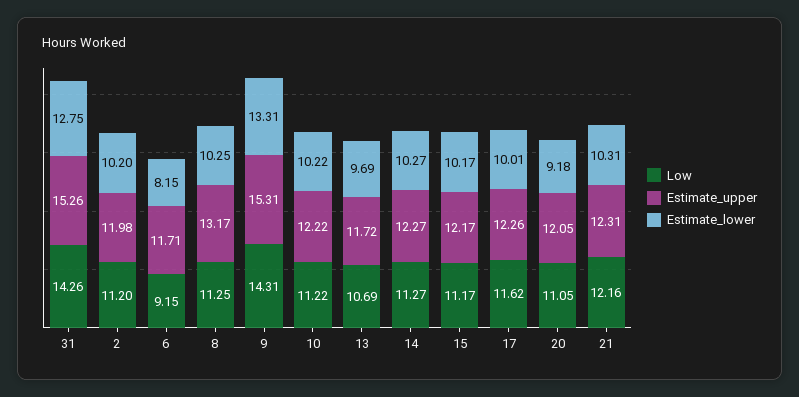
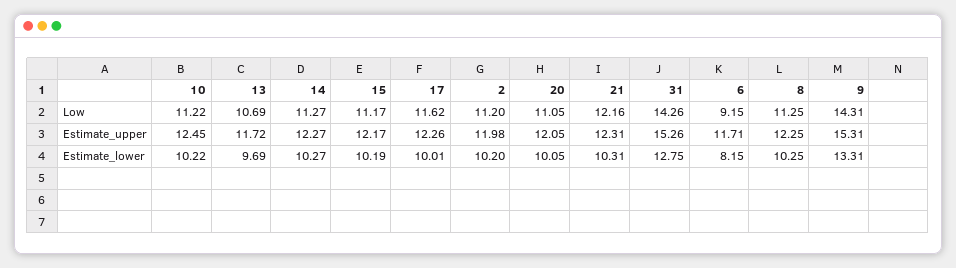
Estimate_upper, 8: 13.17 -> 12.25
Estimate_upper, 10: 12.22 -> 12.45
Estimate_lower, 15: 10.17 -> 10.19
Estimate_lower, 20: 9.18 -> 10.05

